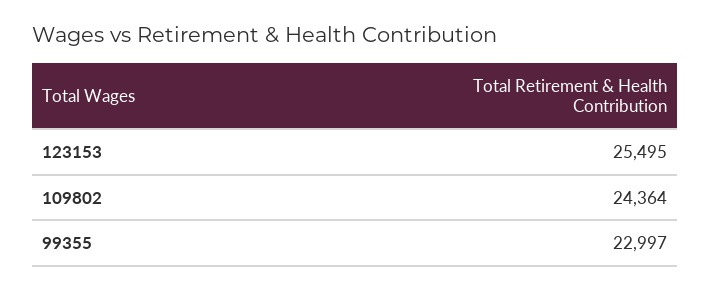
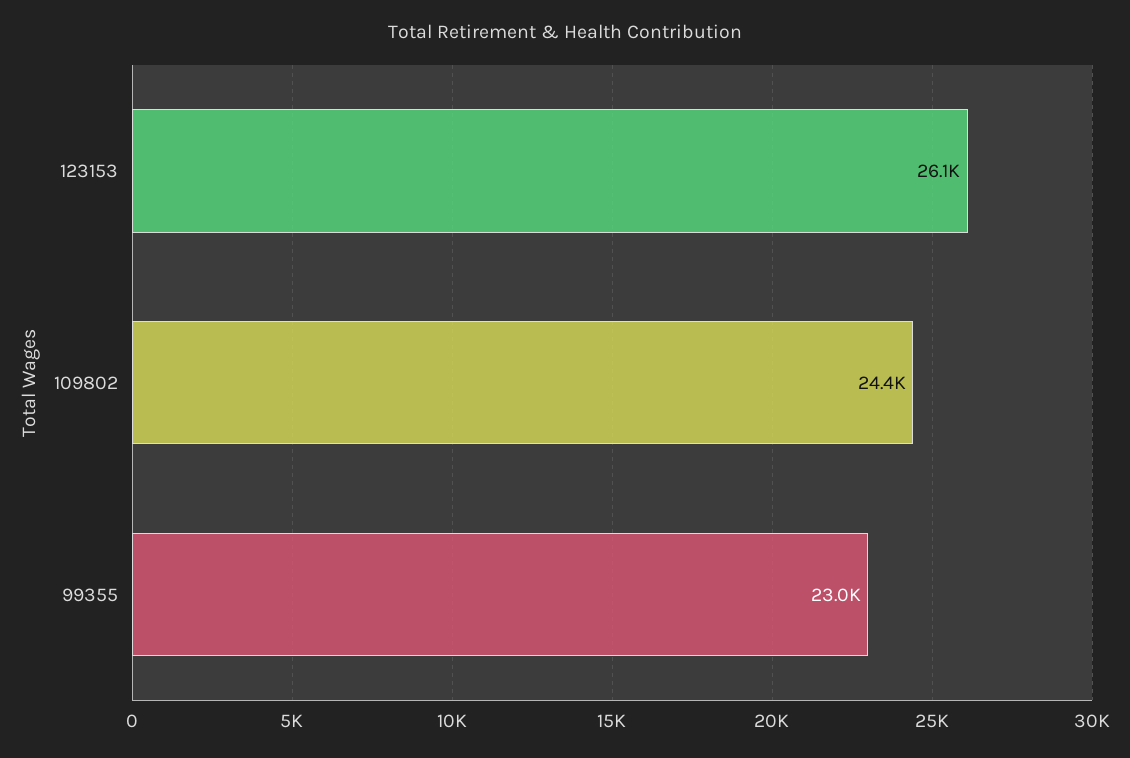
123153: 25495 -> 26100

